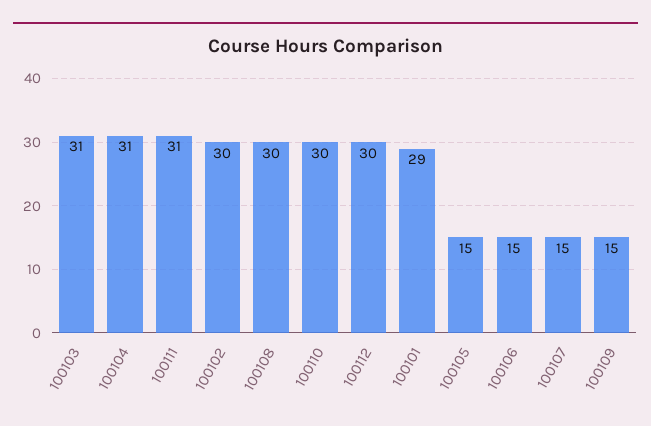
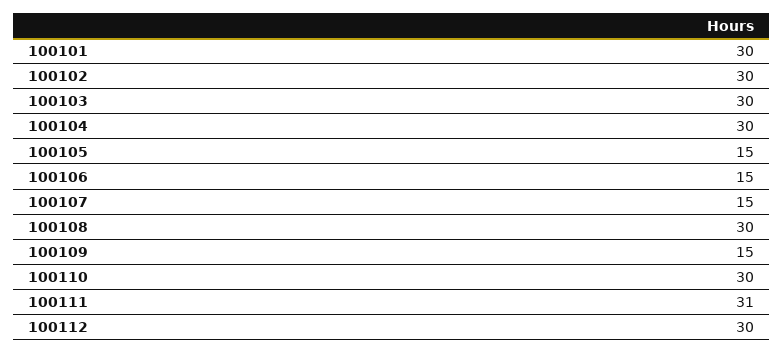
100103: 31 -> 30
100104: 31 -> 30
100101: 29 -> 30

